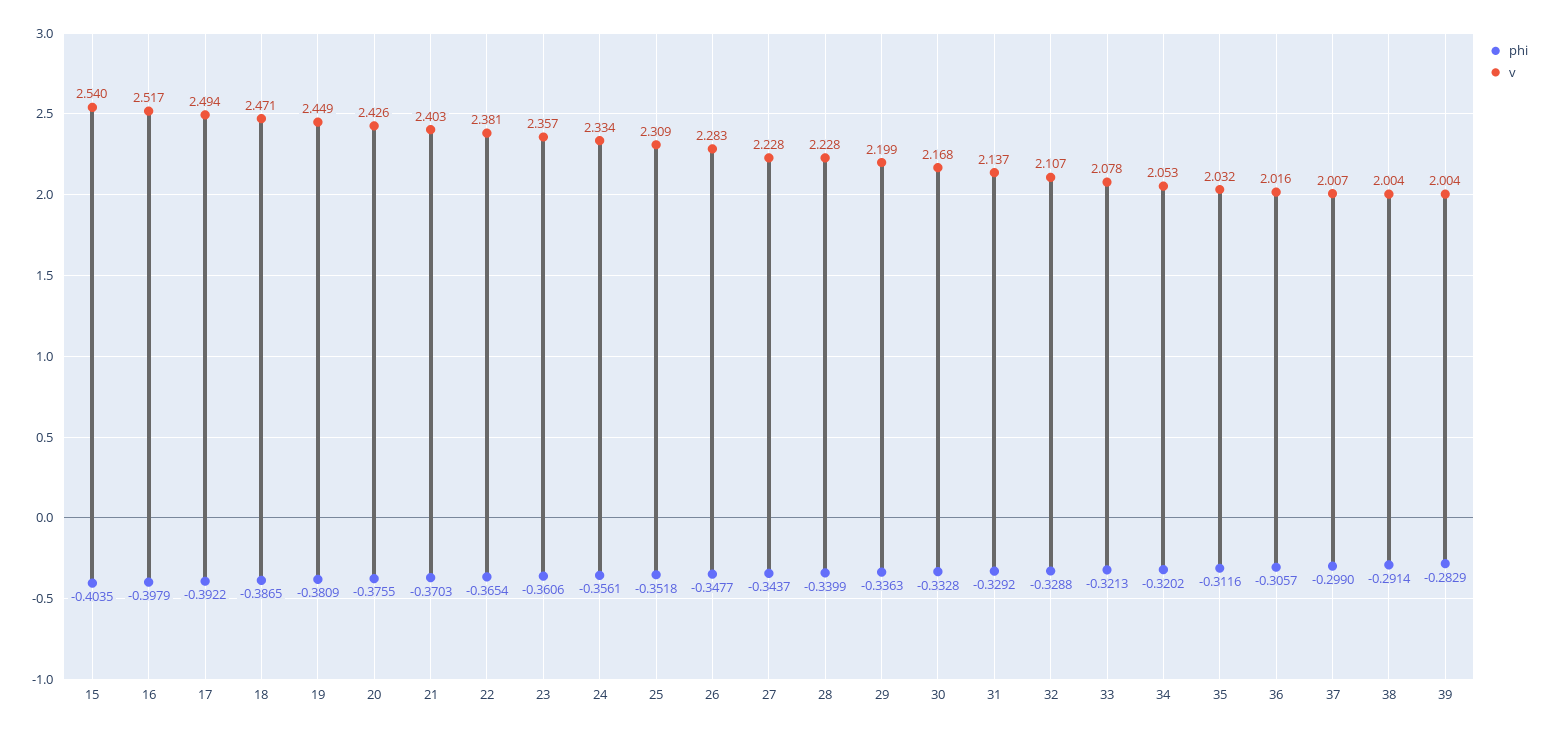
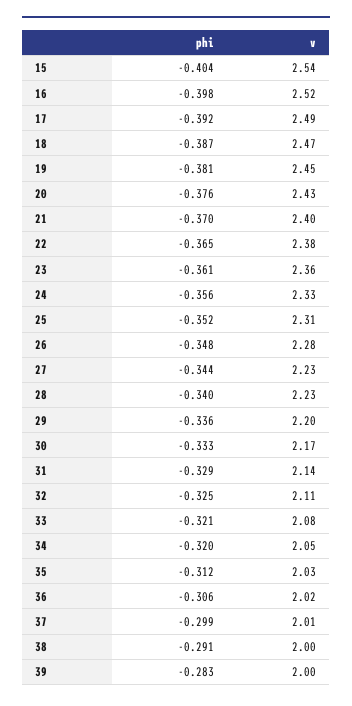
phi, 32: -0.3288 -> -0.325

